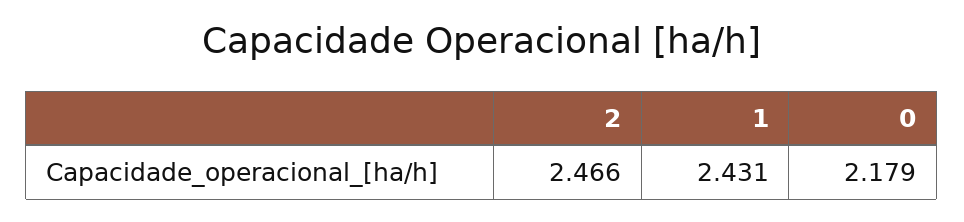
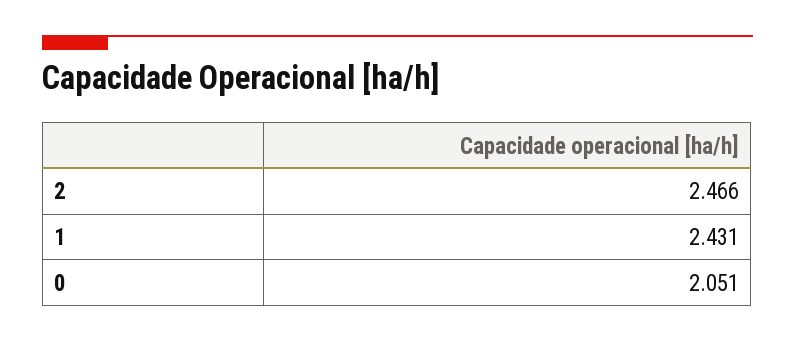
0: 2.179 -> 2.051

